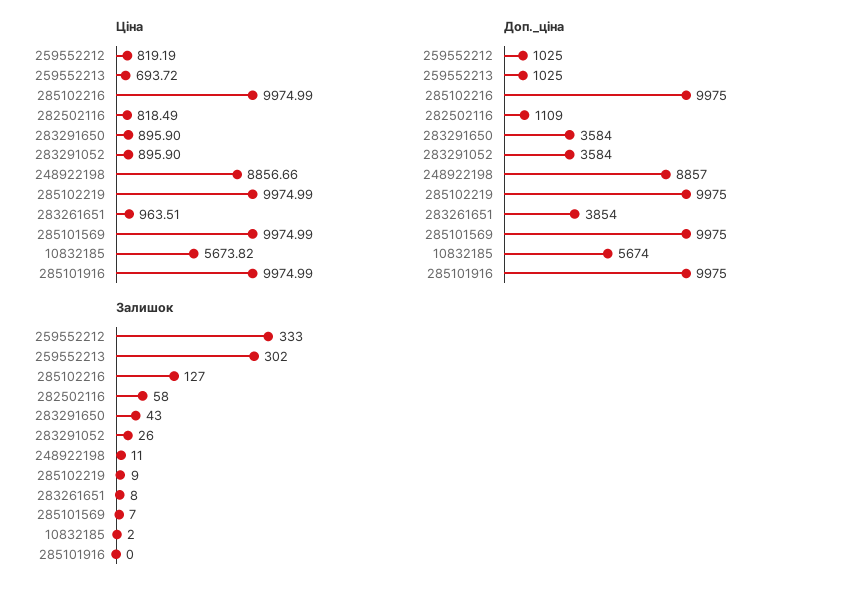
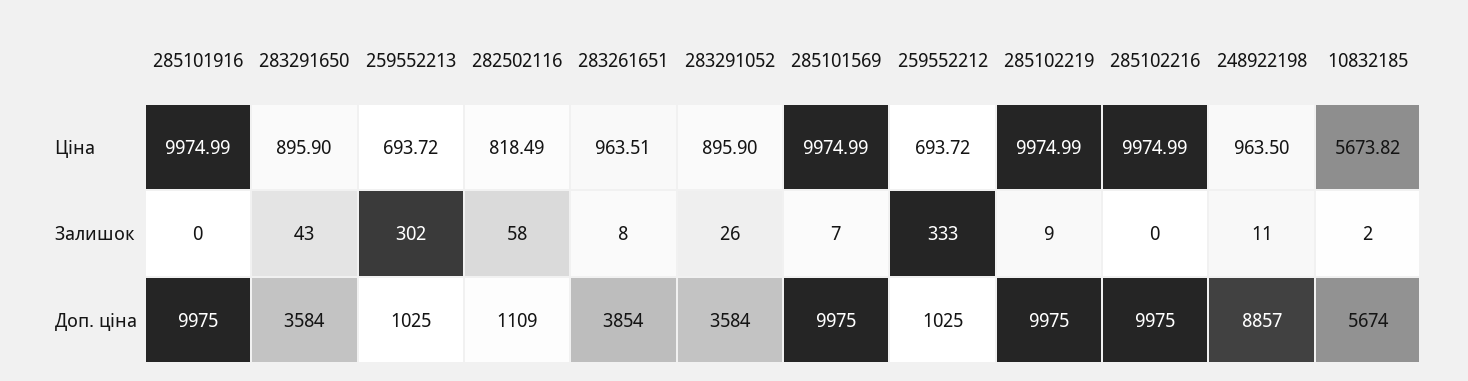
Ціна, 259552212: 819.19 -> 693.72
Ціна, 248922198: 8856.66 -> 963.5
Залишок, 285102216: 127 -> 0

